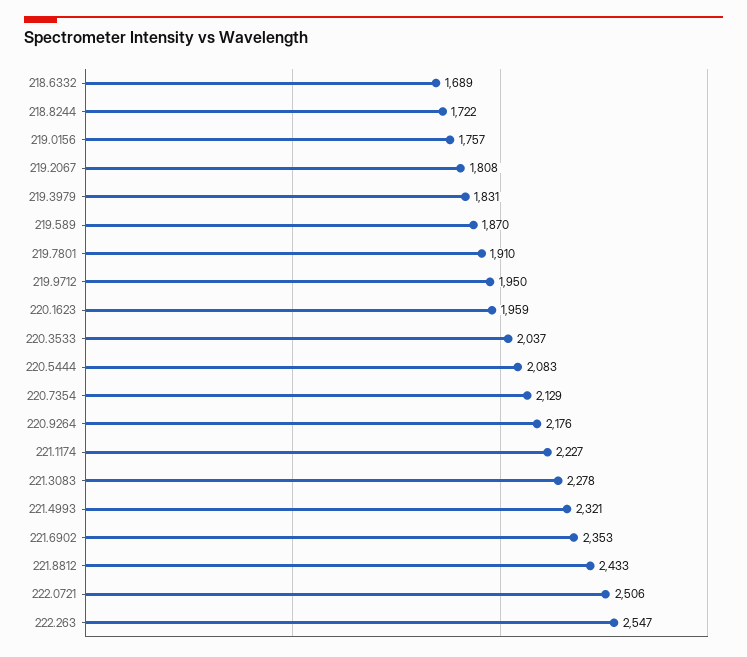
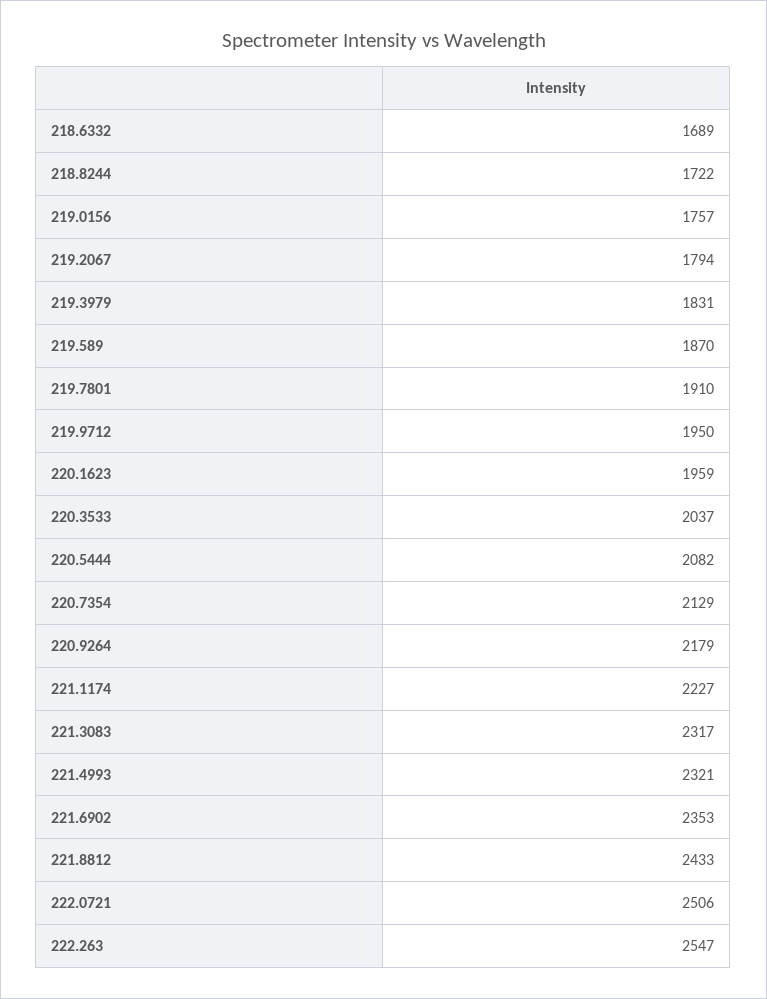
219.2067: 1808 -> 1794
220.5444: 2083 -> 2082
220.9264: 2176 -> 2179
221.3083: 2278 -> 2317

